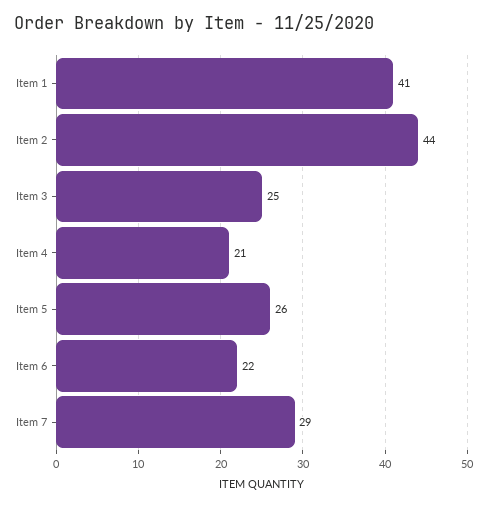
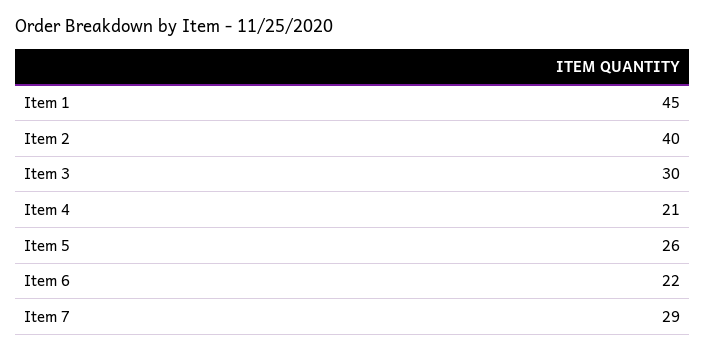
Item 1: 41 -> 45
Item 2: 44 -> 40
Item 3: 25 -> 30

